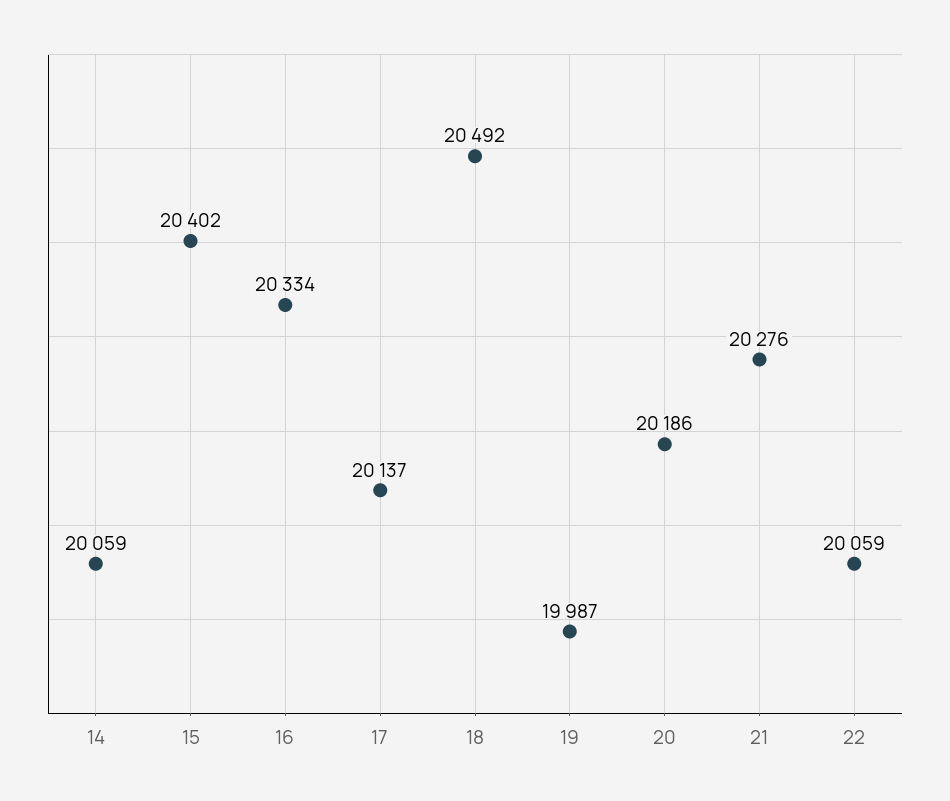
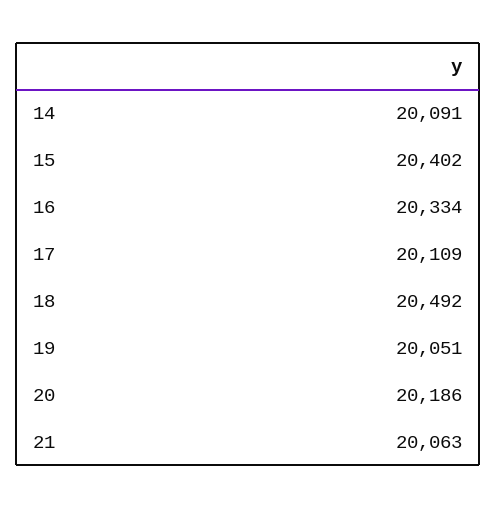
14: 20059 -> 20091
17: 20137 -> 20109
19: 19987 -> 20051
21: 20276 -> 20063
22: 20059 -> none

